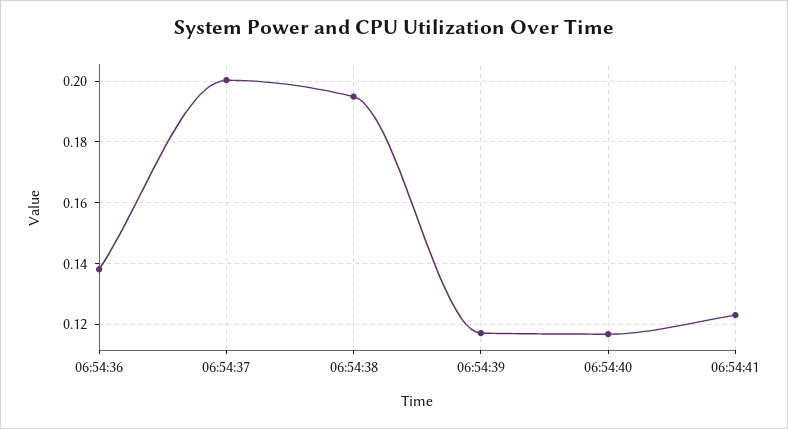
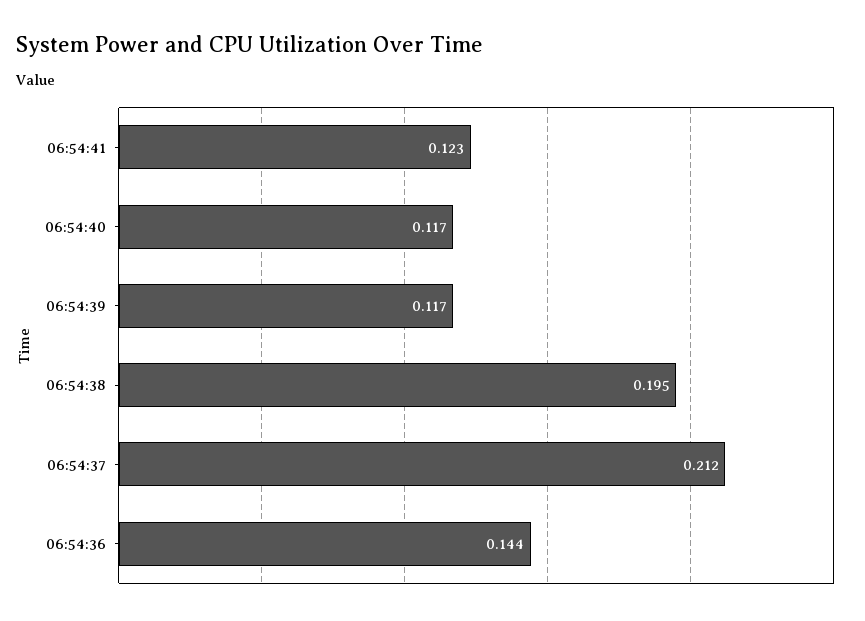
06:54:36: 0.138 -> 0.144
06:54:37: 0.2 -> 0.212

